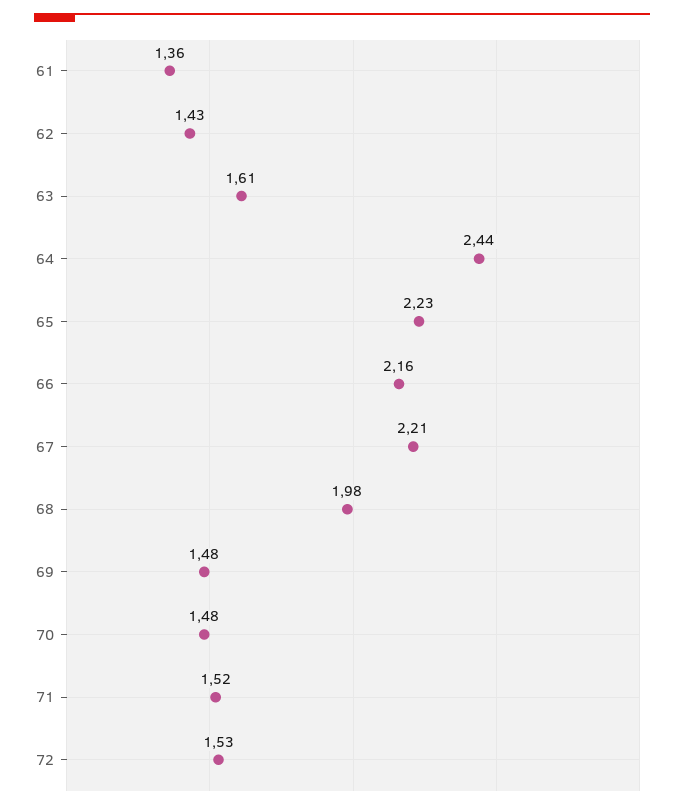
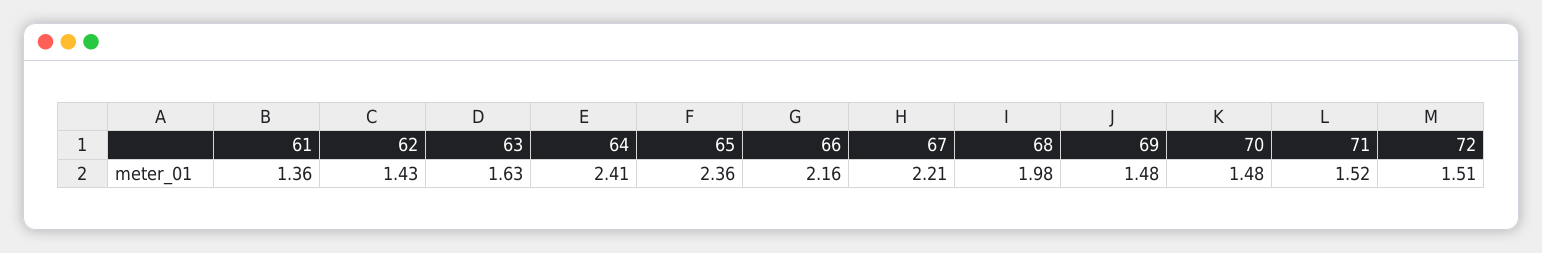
63: 1.61 -> 1.63
64: 2.44 -> 2.41
65: 2.23 -> 2.36
72: 1.53 -> 1.51

